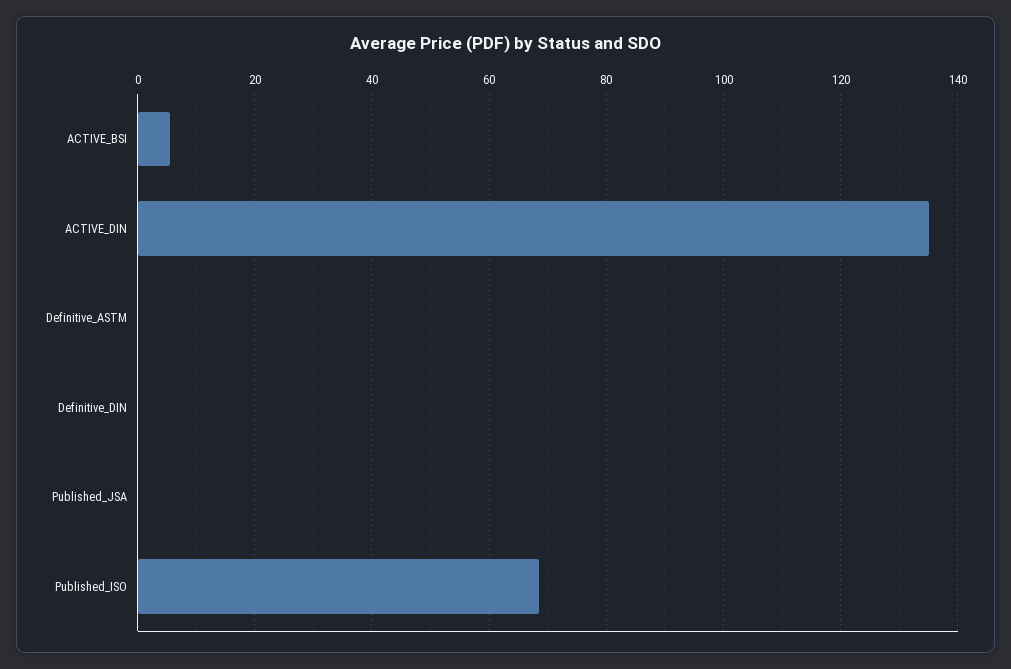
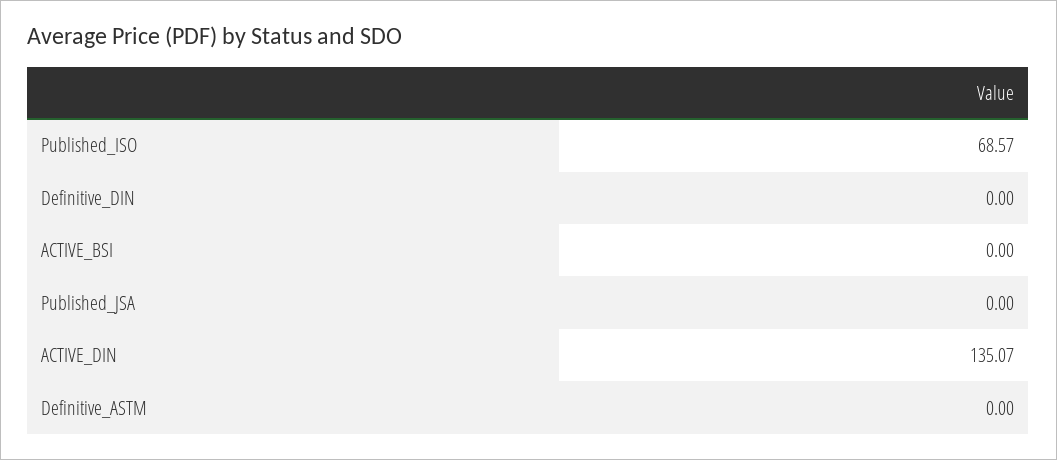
ACTIVE_BSI: 6 -> 0

